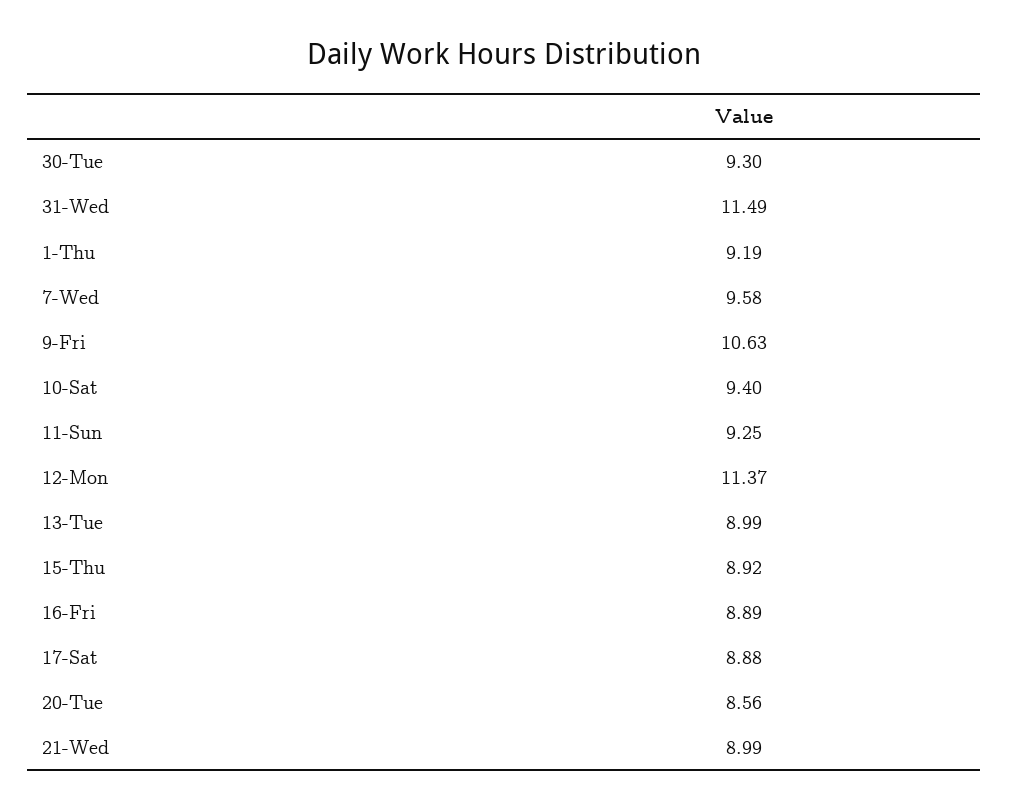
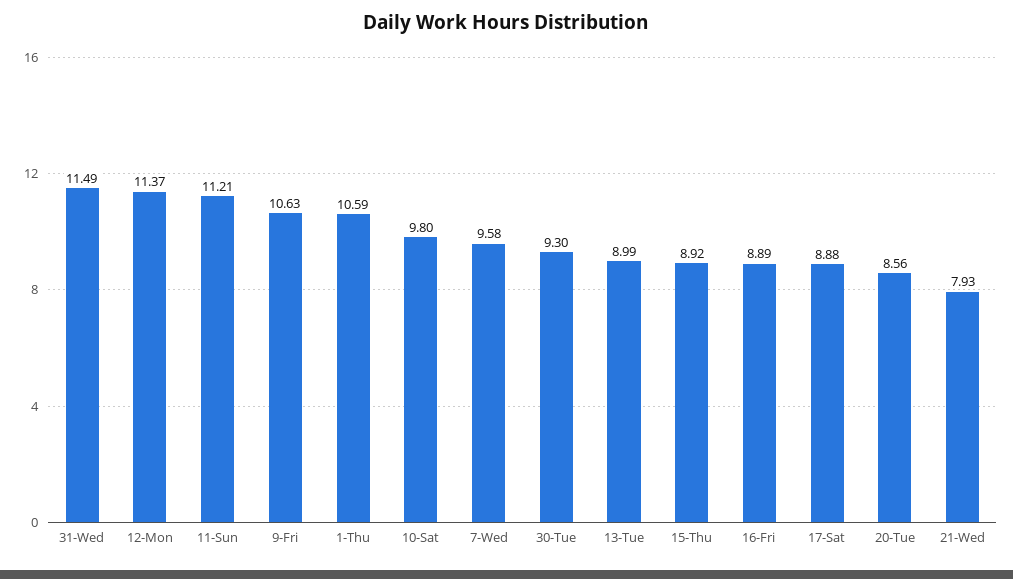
1-Thu: 9.19 -> 10.59
10-Sat: 9.4 -> 9.8
11-Sun: 9.25 -> 11.21
21-Wed: 8.99 -> 7.93

